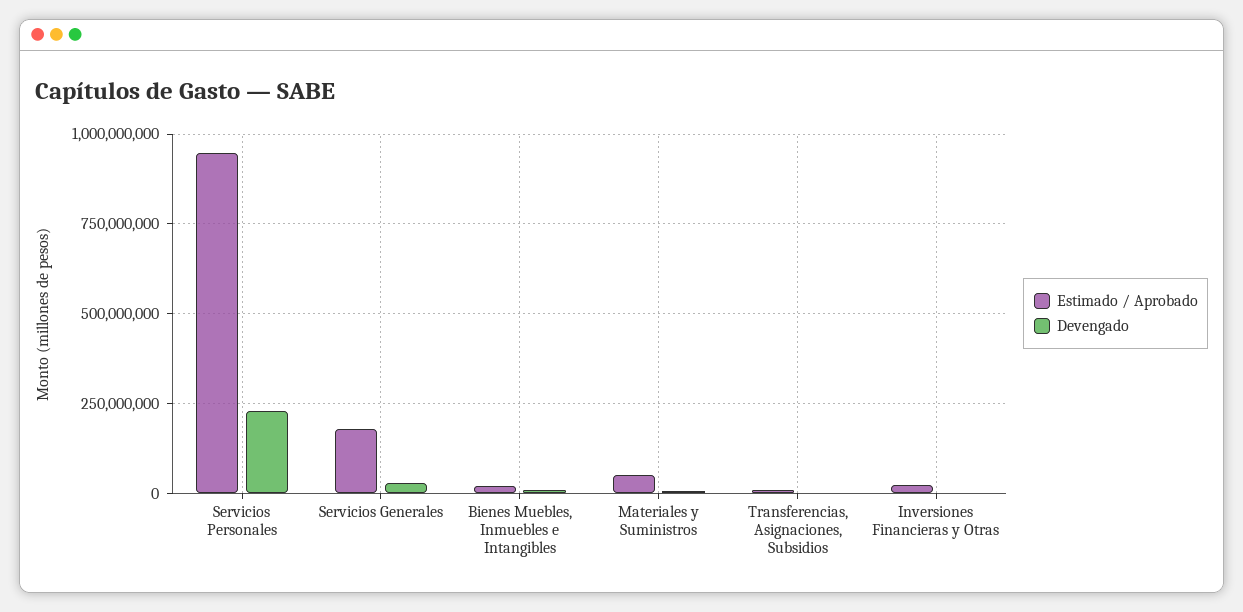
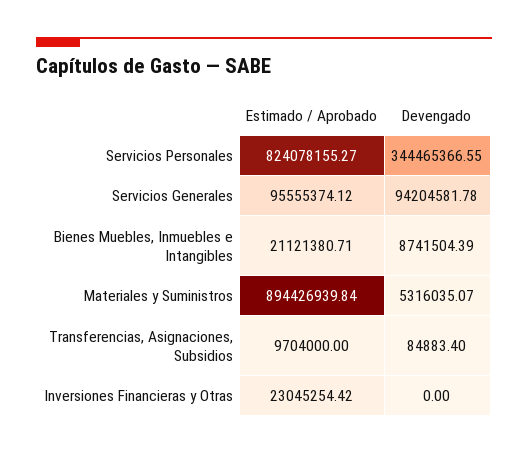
Estimado / Aprobado, Servicios Personales: 950000000 -> 824078155.27
Devengado, Servicios Personales: 225000000 -> 344465366.55
Estimado / Aprobado, Servicios Generales: 175000000 -> 95555374.12
Devengado, Servicios Generales: 25000000 -> 94204581.78
Estimado / Aprobado, Materiales y Suministros: 50000000 -> 894426939.84

